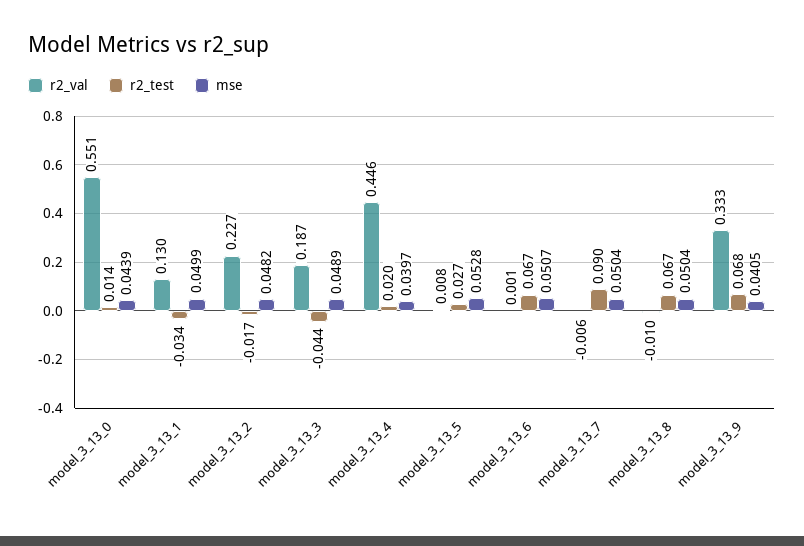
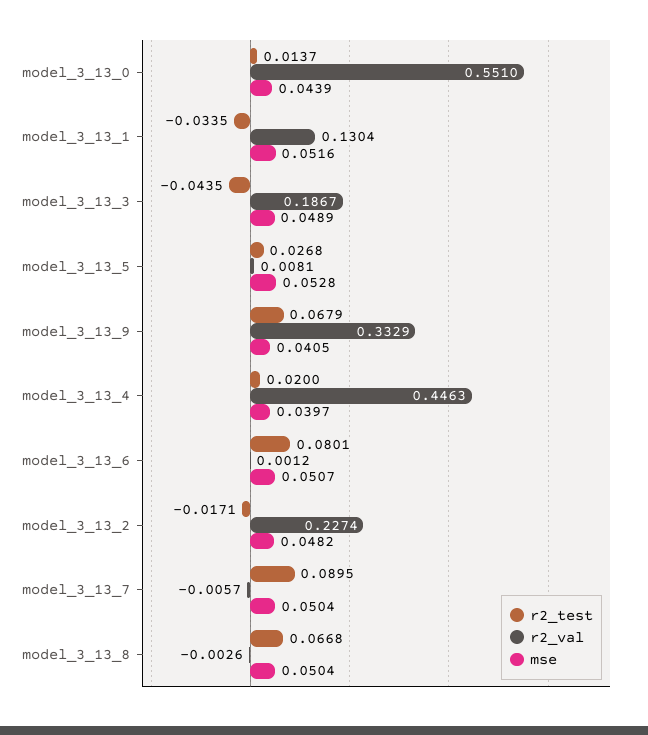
mse, model_3_13_1: 0.0499 -> 0.0516
r2_test, model_3_13_6: 0.067 -> 0.0801
r2_val, model_3_13_8: -0.01 -> -0.0026

